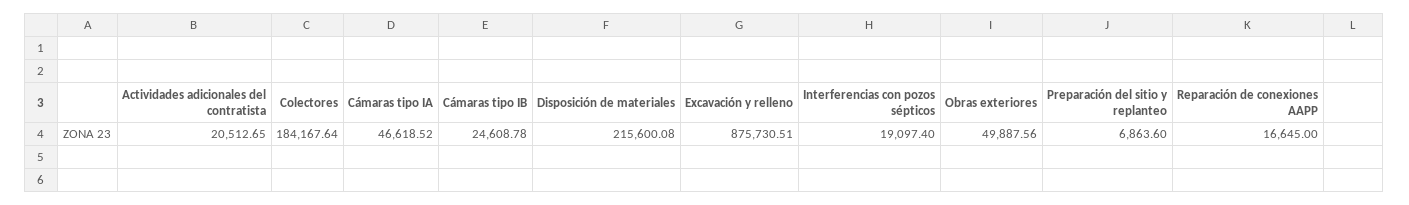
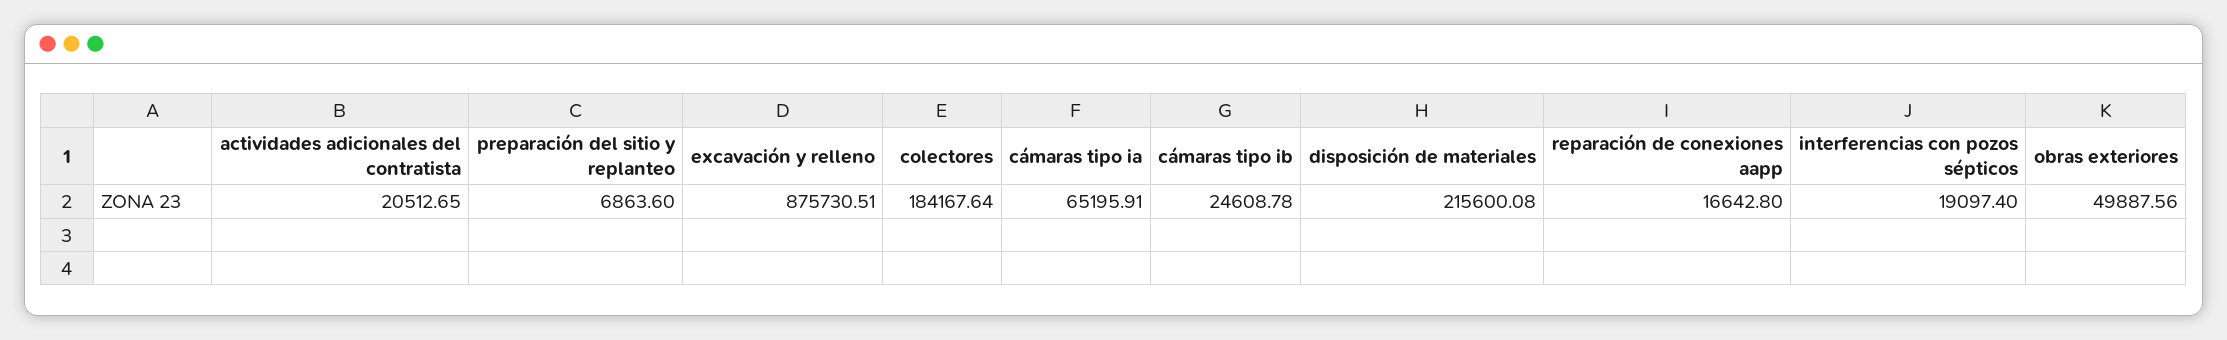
Cámaras tipo IA: 46618.52 -> 65195.91
Reparación de conexiones AAPP: 16645 -> 16642.8

